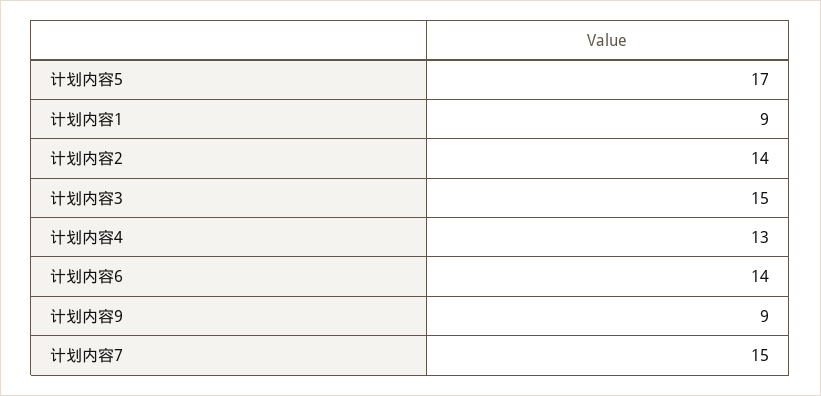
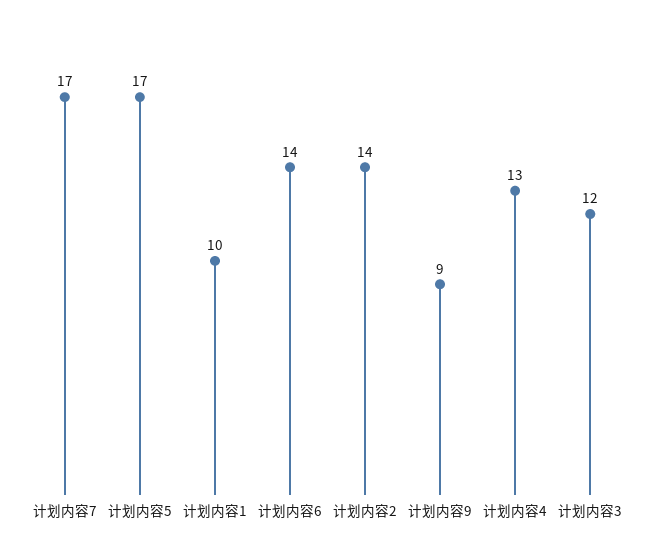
计划内容1: 9 -> 10
计划内容3: 15 -> 12
计划内容7: 15 -> 17

